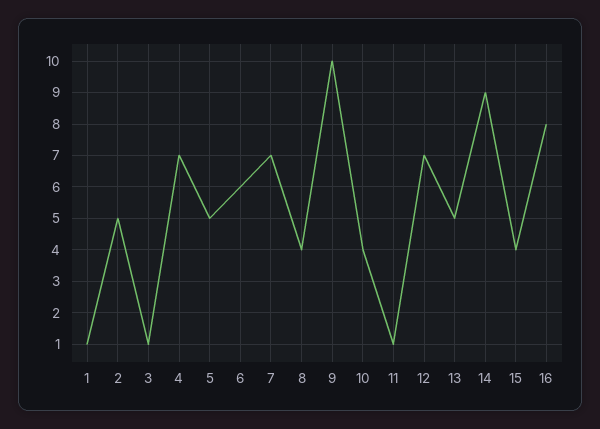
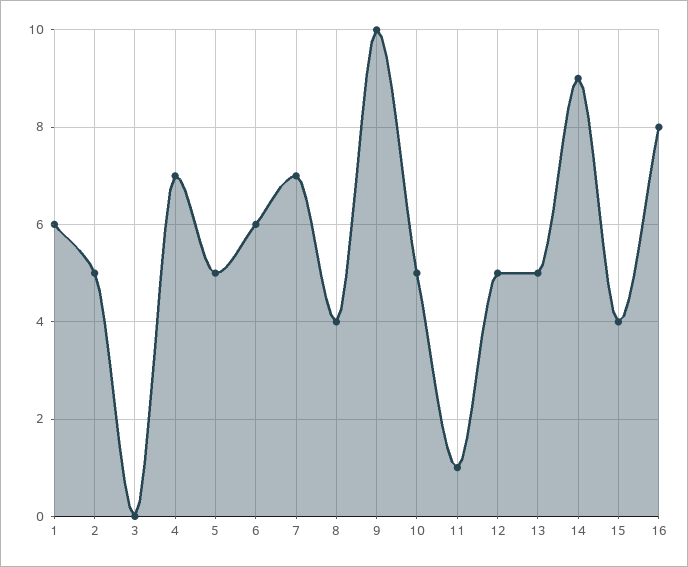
1: 1 -> 6
3: 1 -> 0
10: 4 -> 5
12: 7 -> 5

